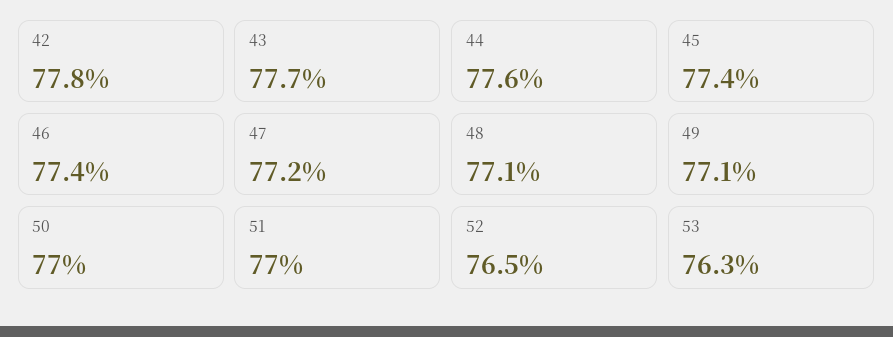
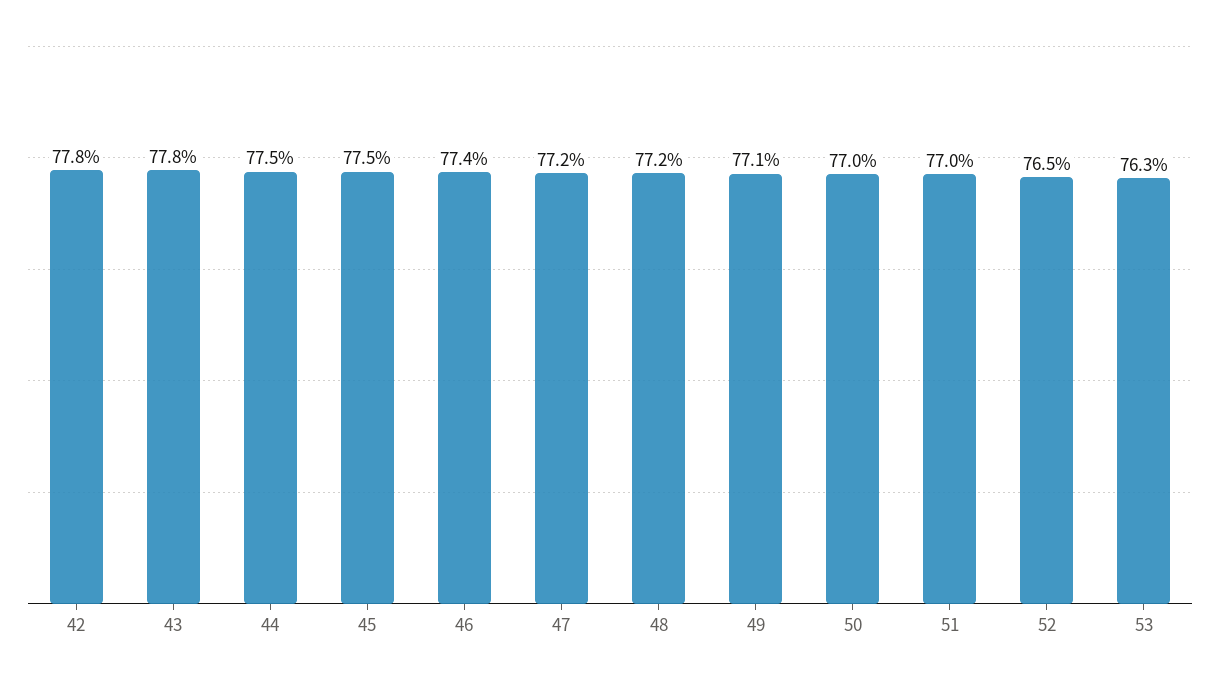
43: 77.7 -> 77.8
44: 77.6 -> 77.5
45: 77.4 -> 77.5
48: 77.1 -> 77.2

